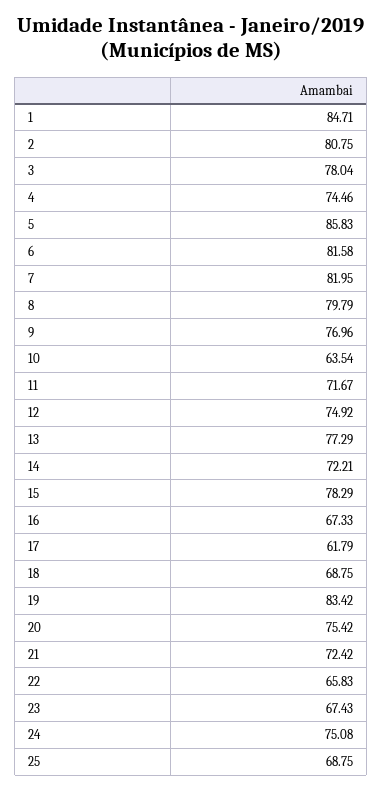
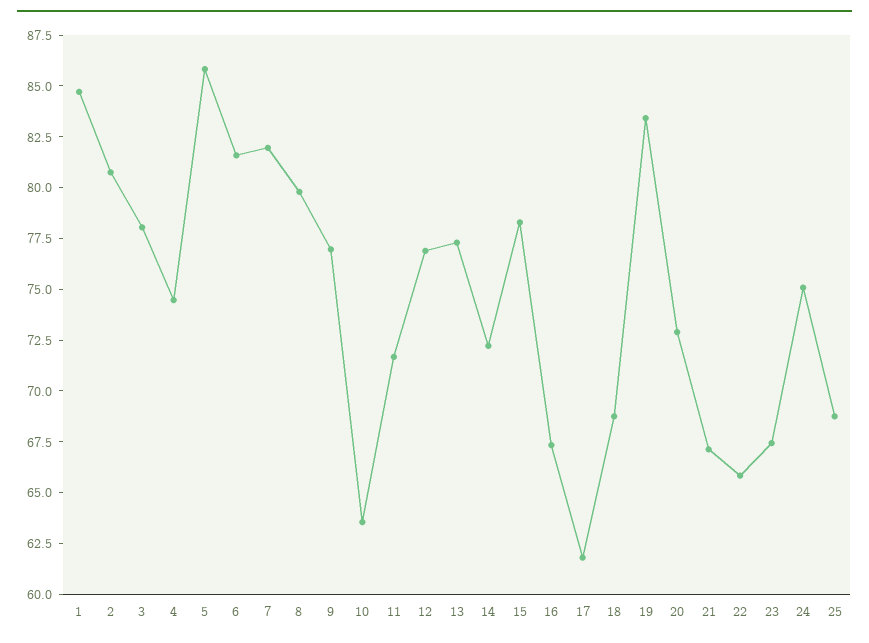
12: 74.92 -> 77
20: 75.42 -> 73
21: 72.42 -> 67

